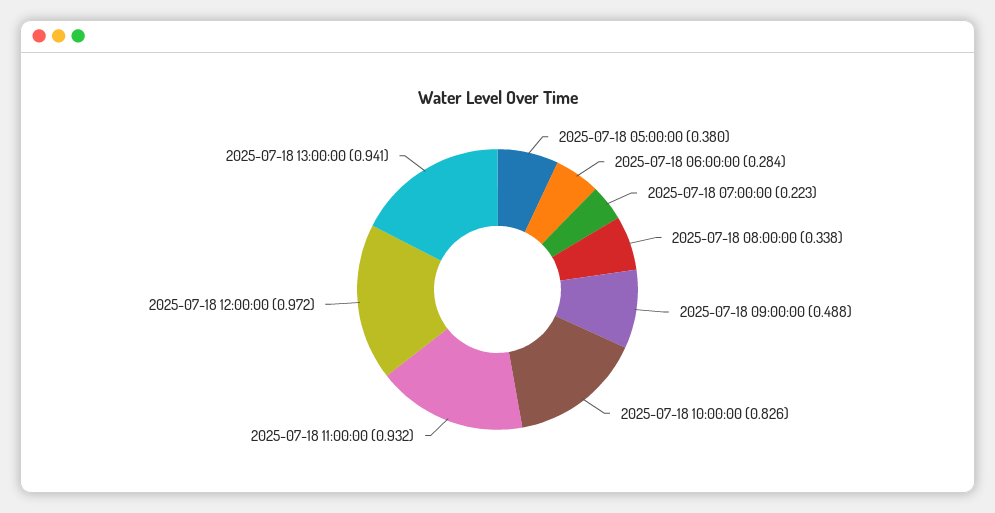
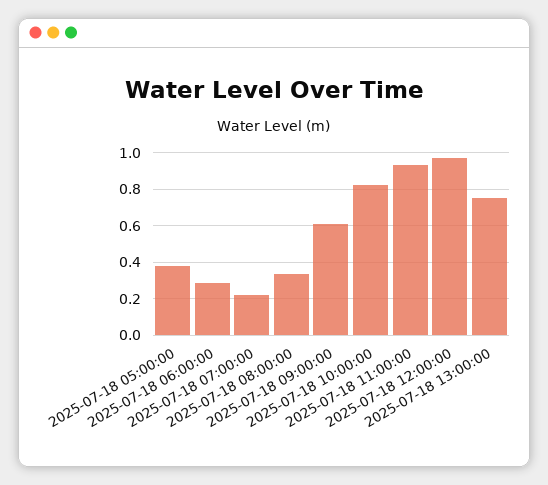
2025-07-18 09:00:00: 0.488 -> 0.6
2025-07-18 13:00:00: 0.941 -> 0.75

